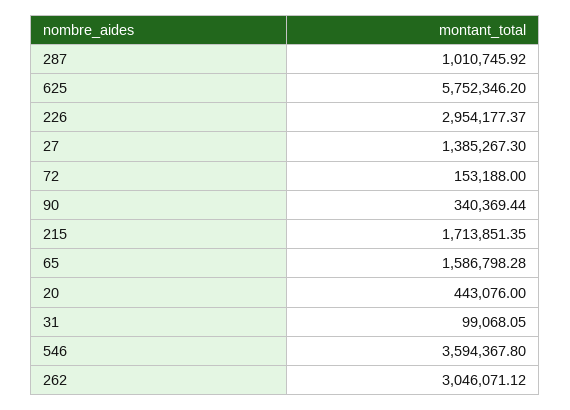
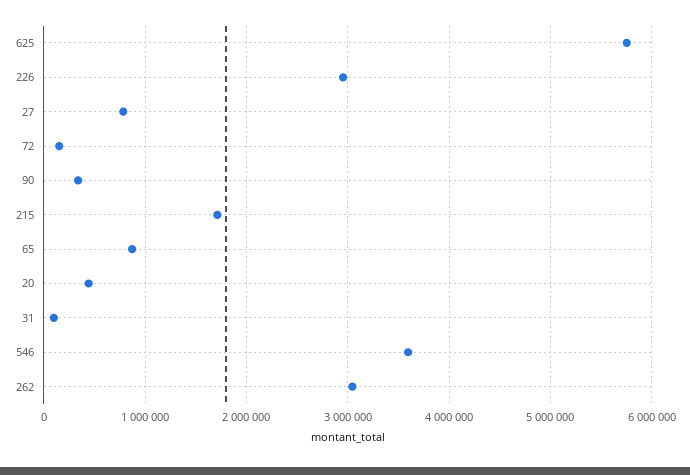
287: 1010745.92 -> none
27: 1385267.3 -> 800000
65: 1586798.28 -> 900000

